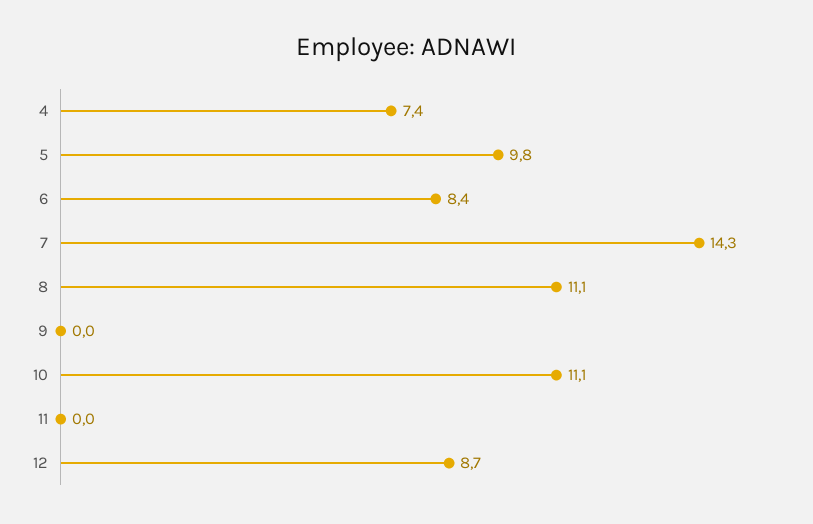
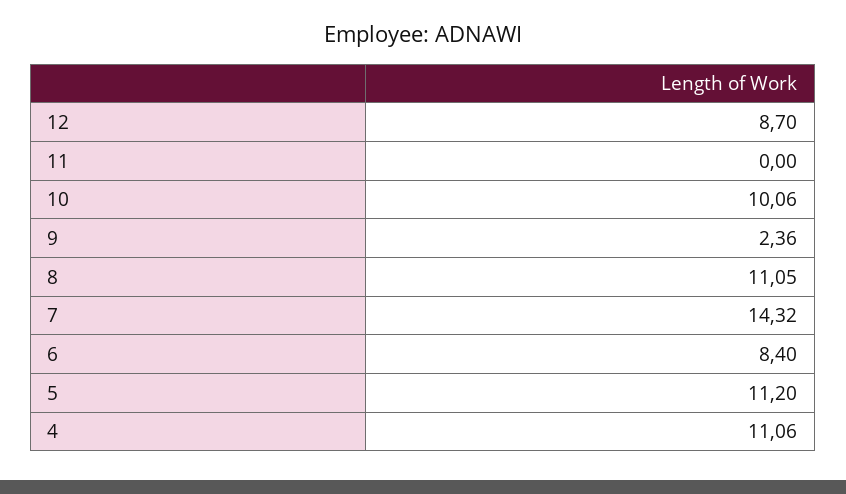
4: 7.4 -> 11.06
5: 9.8 -> 11.2
9: 0 -> 2.36
10: 11.1 -> 10.06

